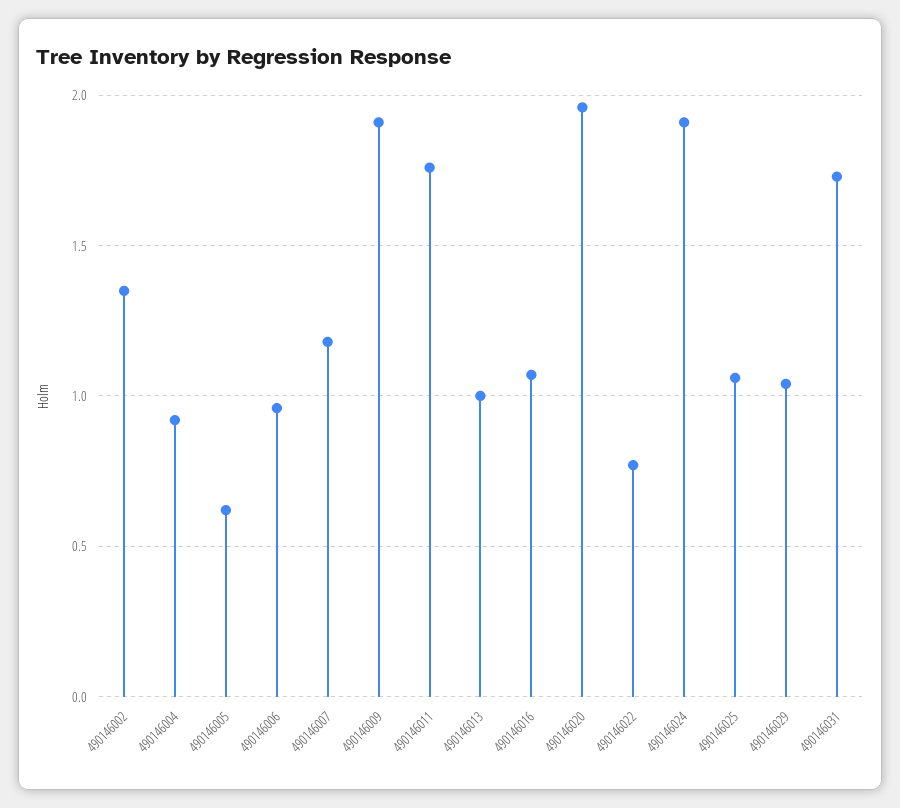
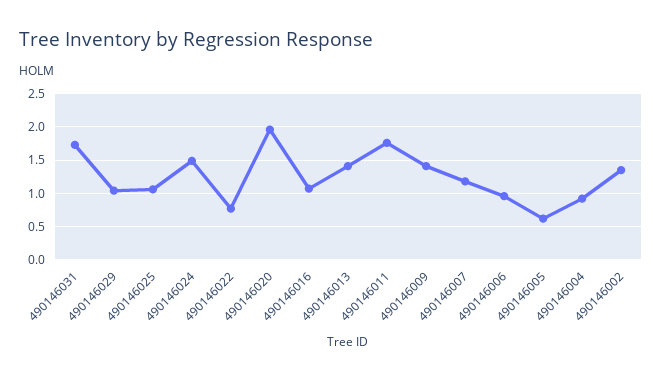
490146009: 1.9 -> 1.4
490146013: 1 -> 1.4
490146024: 1.9 -> 1.5

